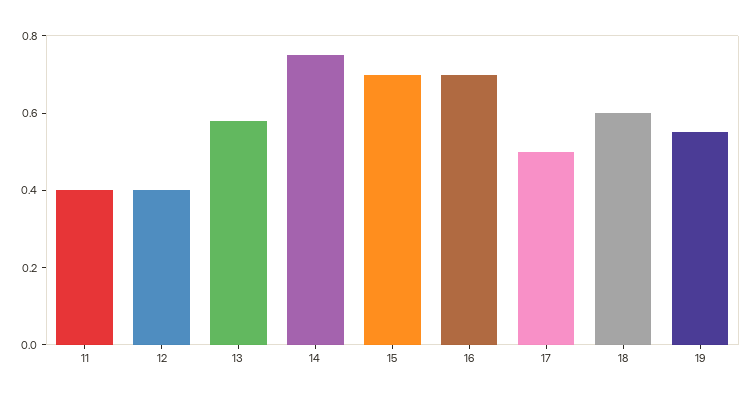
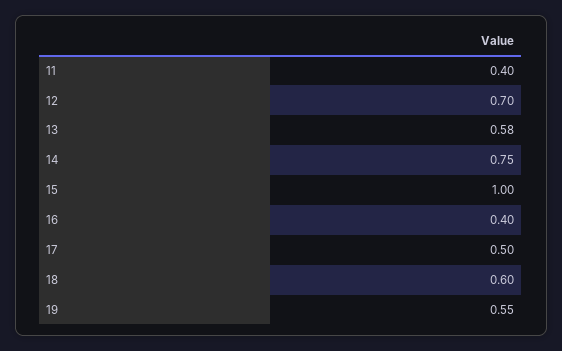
12: 0.4 -> 0.7
15: 0.7 -> 1
16: 0.7 -> 0.4

